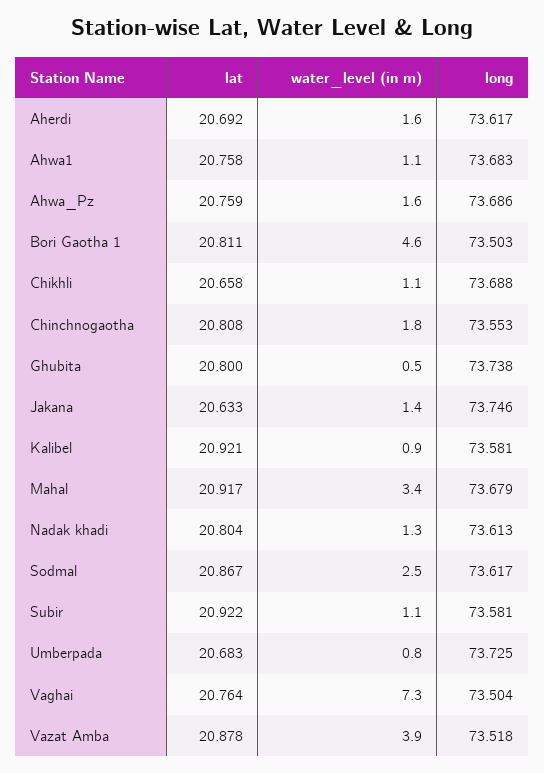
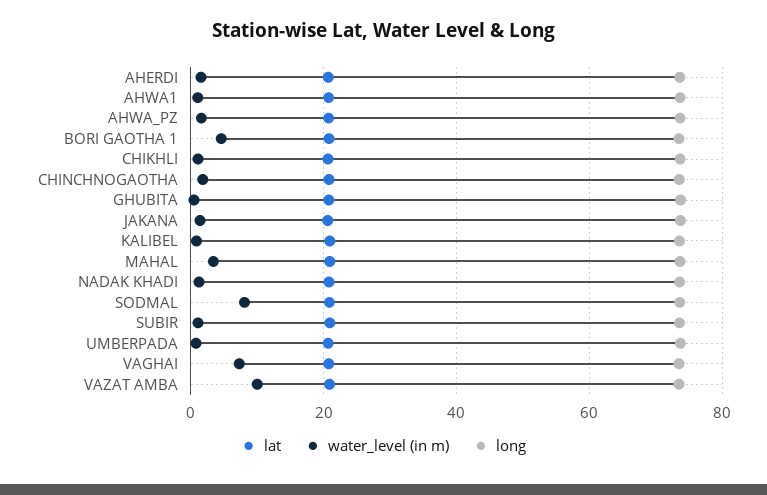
water_level (in m), Sodmal: 2.5 -> 8
water_level (in m), Vazat Amba: 3.9 -> 10

